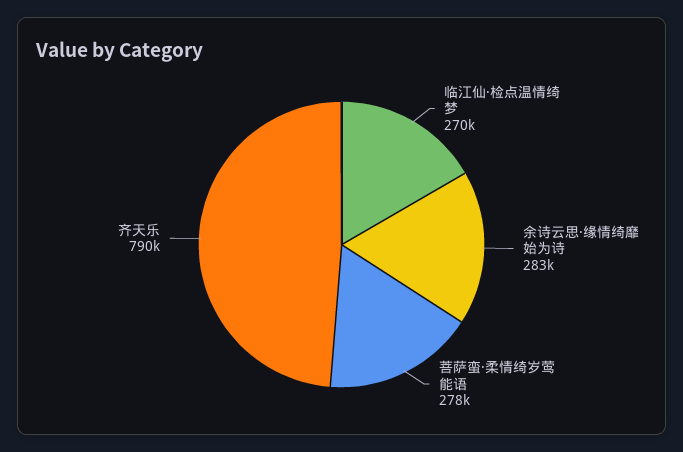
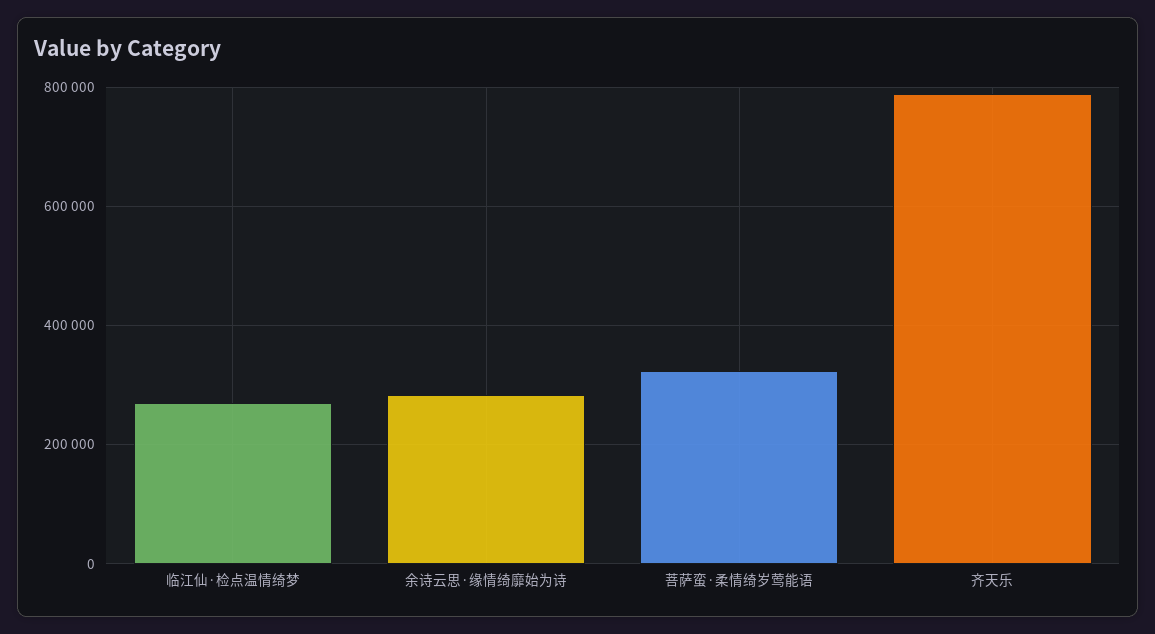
菩萨蛮·柔情绮岁莺能语: 278000 -> 320000

